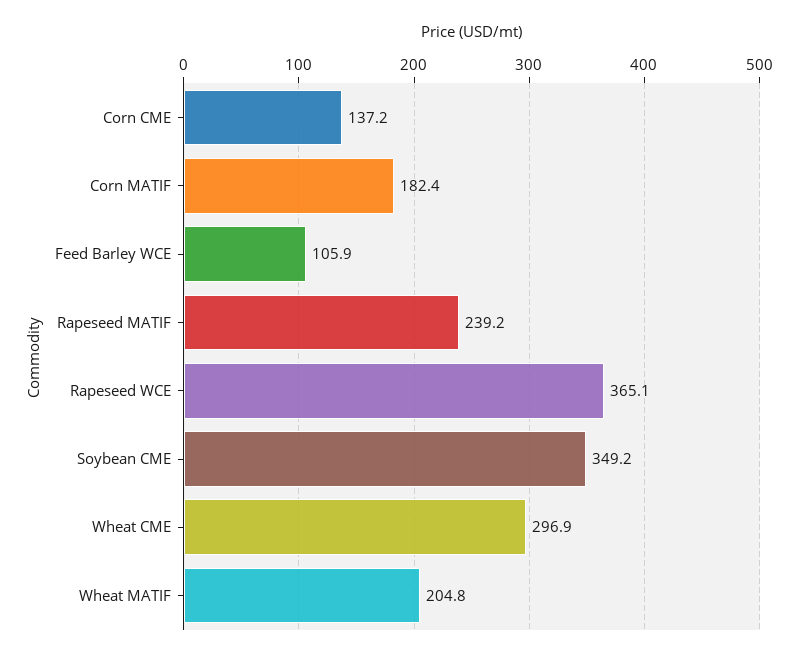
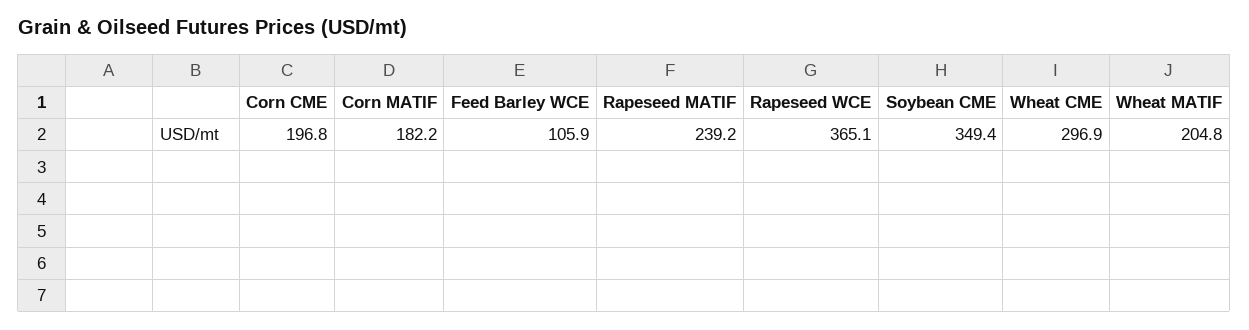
Corn CME: 137.2 -> 196.8
Corn MATIF: 182.4 -> 182.2
Soybean CME: 349.2 -> 349.4

